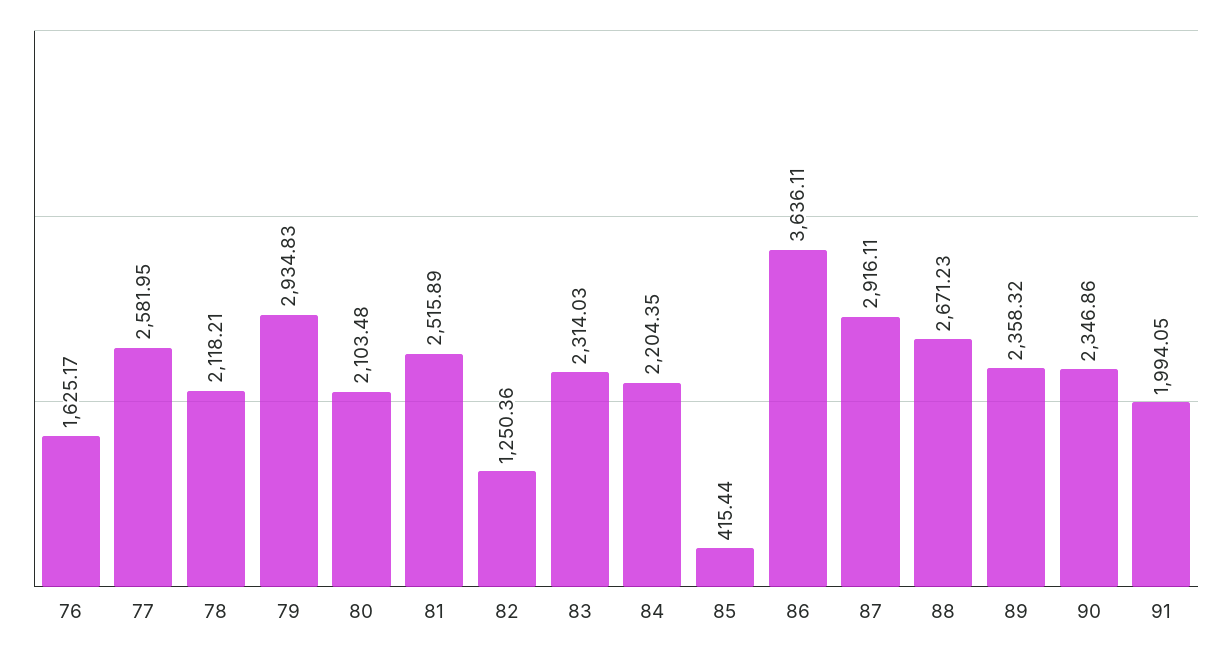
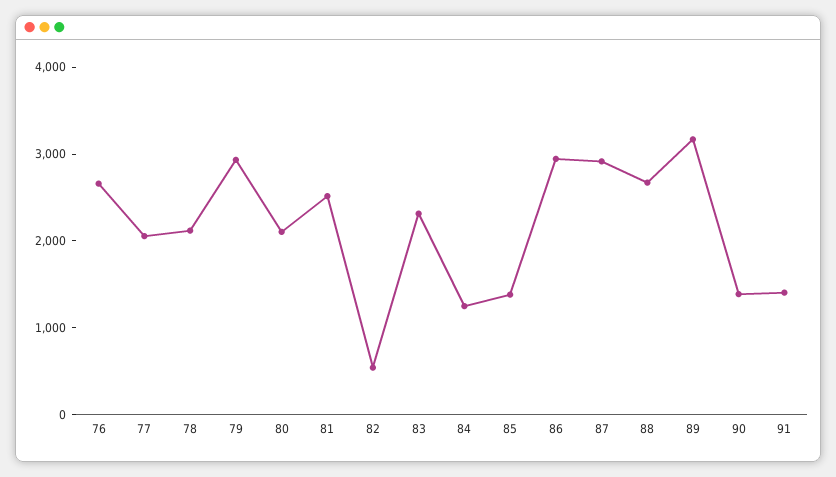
76: 1625.17 -> 2600
77: 2581.95 -> 2000
82: 1250.36 -> 600
84: 2204.35 -> 1200
85: 415.44 -> 1400
86: 3636.11 -> 3000
89: 2358.32 -> 3200
90: 2346.86 -> 1400
91: 1994.05 -> 1400

